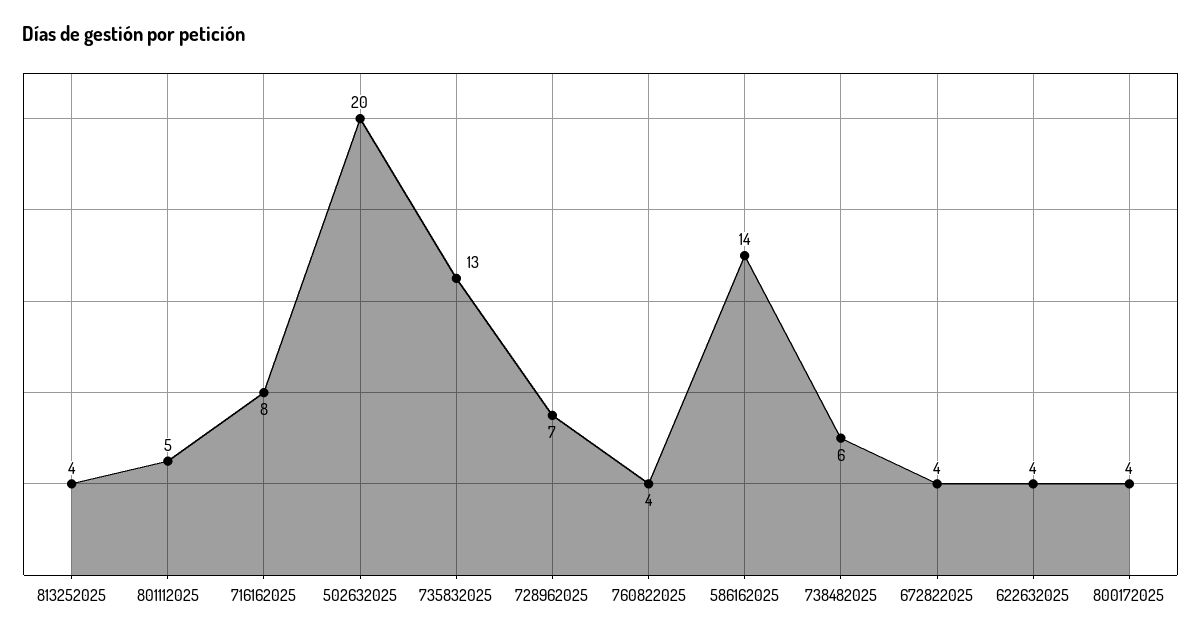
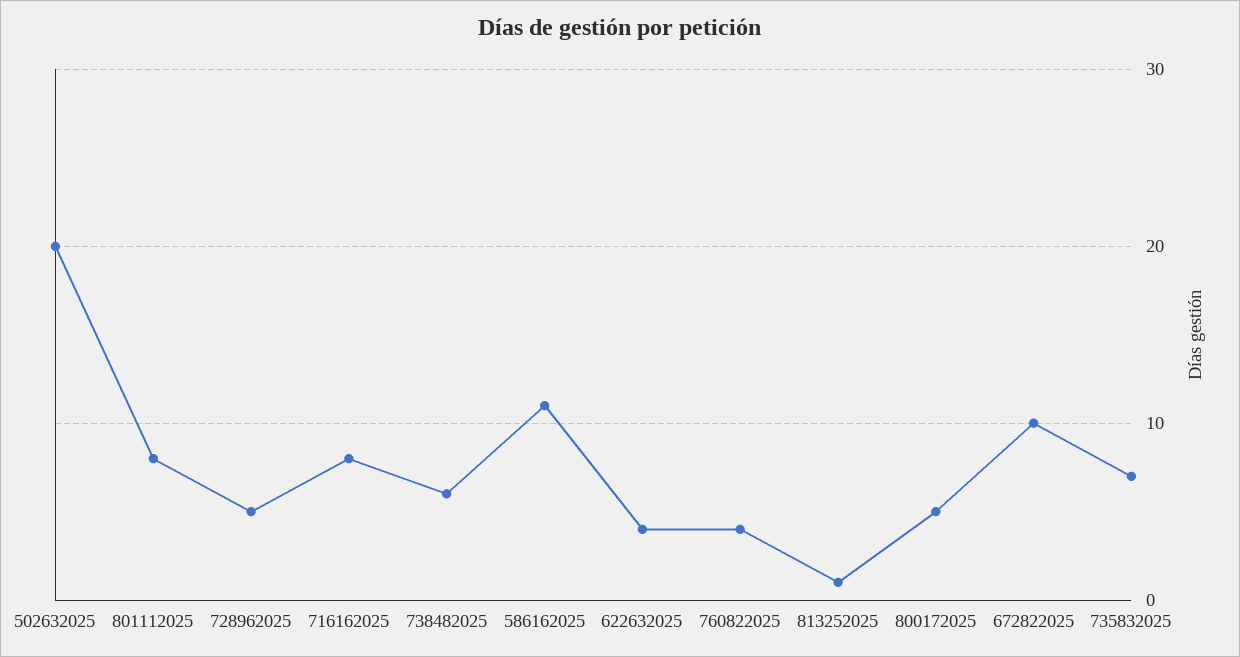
813252025: 4 -> 1
801112025: 5 -> 8
735832025: 13 -> 7
728962025: 7 -> 5
586162025: 14 -> 11
672822025: 4 -> 10
800172025: 4 -> 5

